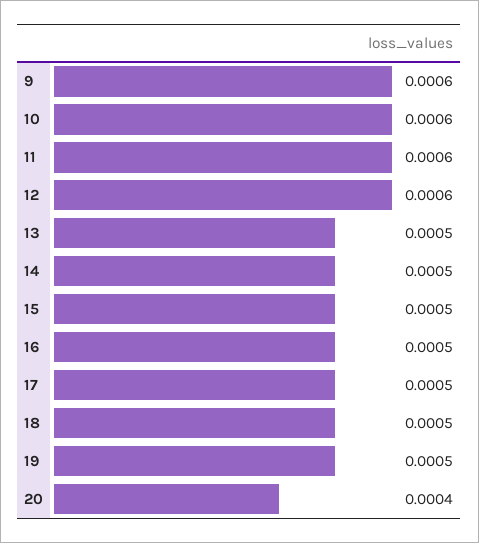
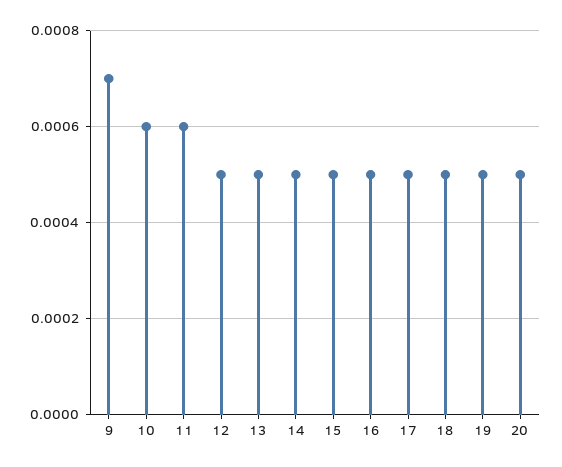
9: 0.0006 -> 0.0007
12: 0.0006 -> 0.0005
20: 0.0004 -> 0.0005

